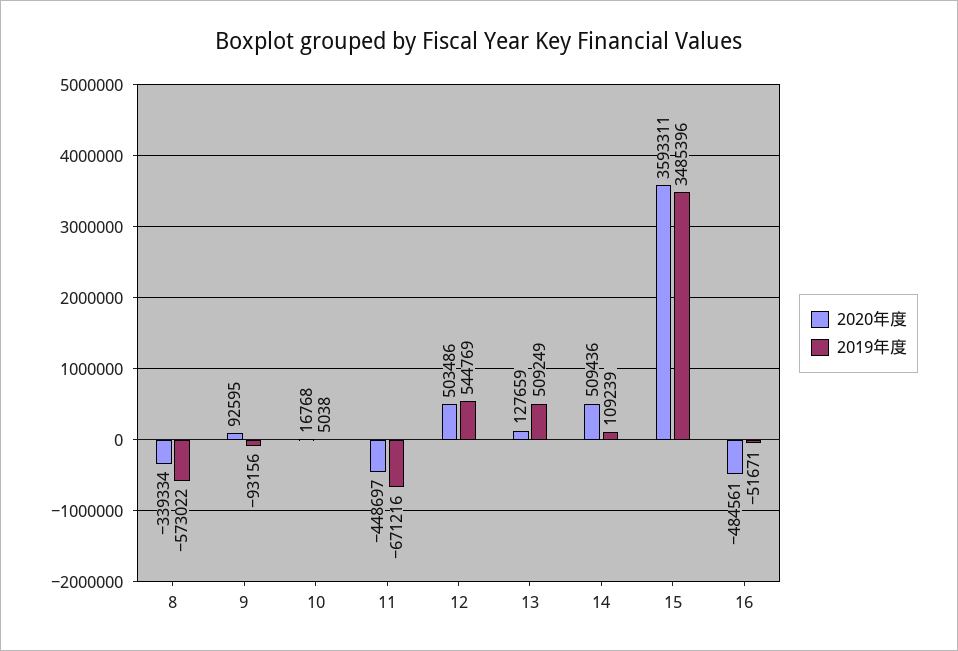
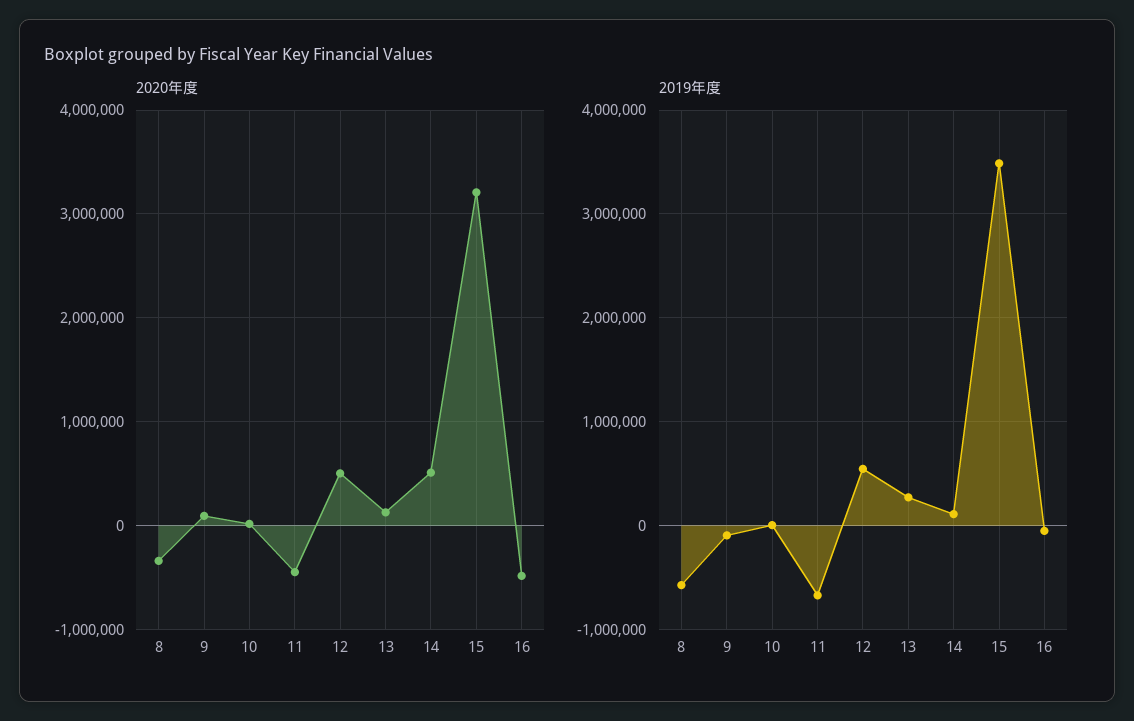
2019年度, 13: 509249 -> 300000
2020年度, 15: 3593311 -> 3200000

